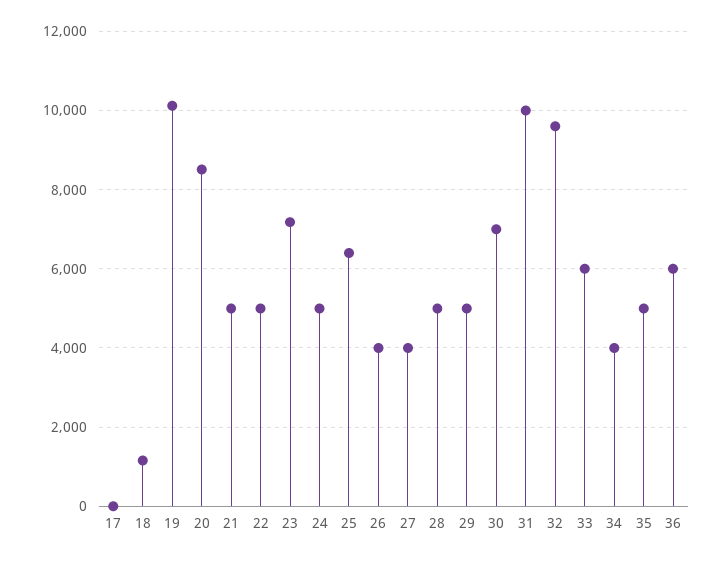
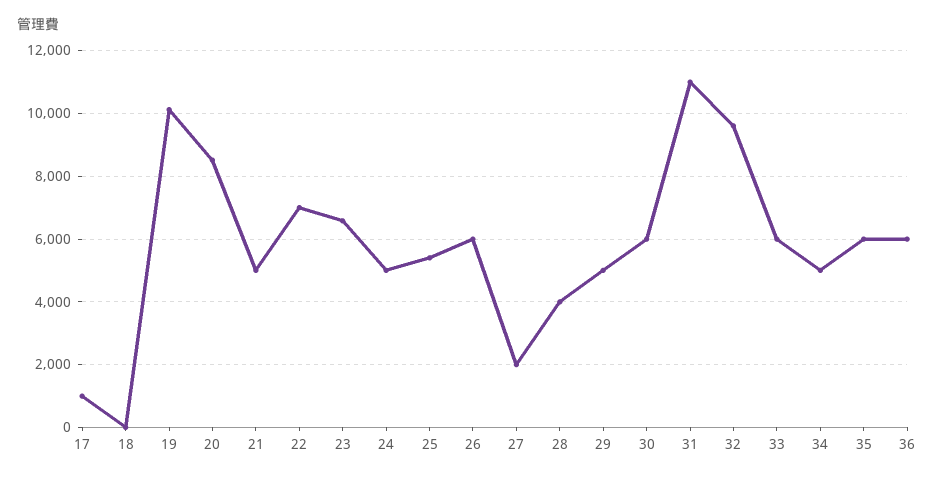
17: 0 -> 1000
18: 1200 -> 0
22: 5000 -> 7000
23: 7200 -> 6600
25: 6400 -> 5400
26: 4000 -> 6000
27: 4000 -> 2000
28: 5000 -> 4000
30: 7000 -> 6000
31: 10000 -> 11000
34: 4000 -> 5000
35: 5000 -> 6000

